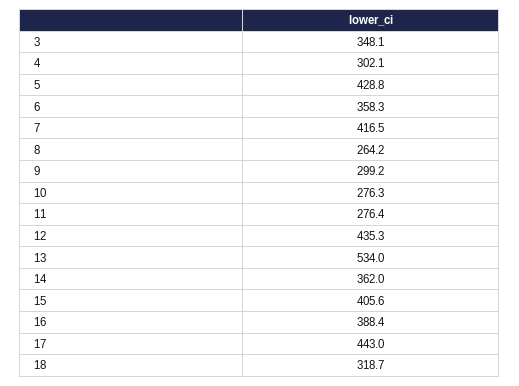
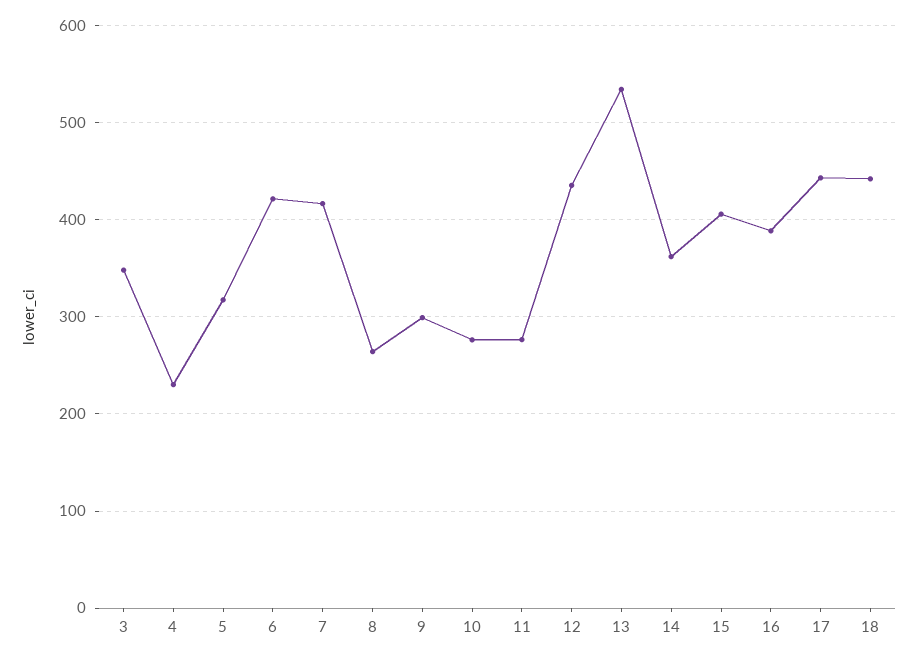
4: 302.1 -> 230
5: 428.8 -> 320
6: 358.3 -> 420
18: 318.7 -> 440

